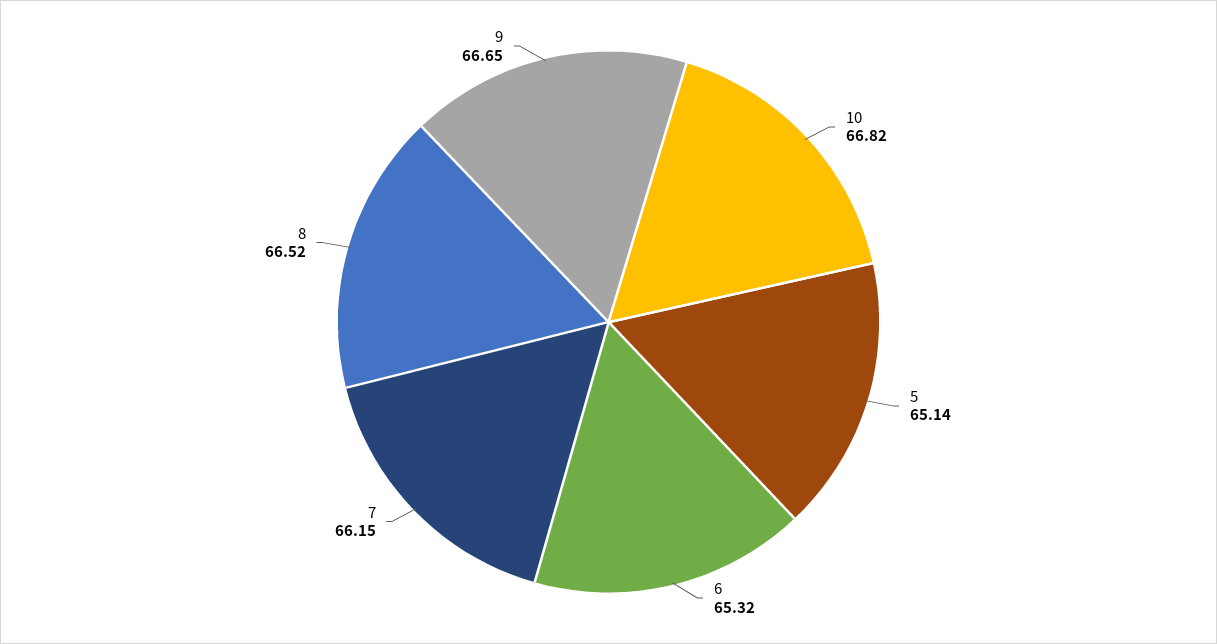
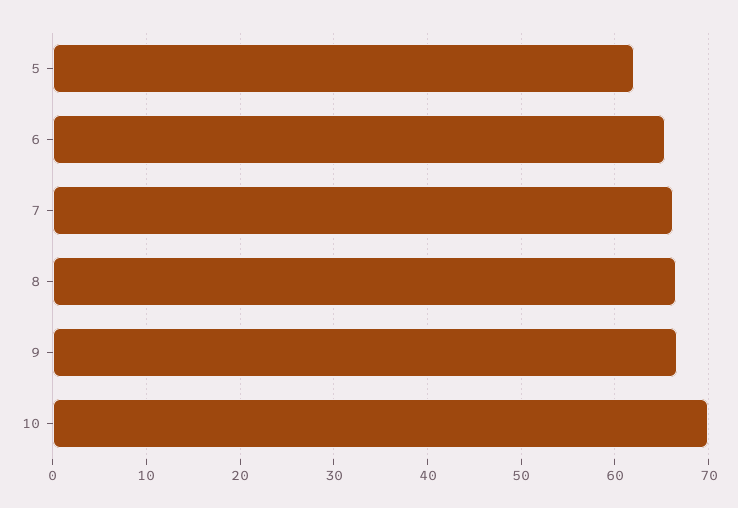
10: 66.82 -> 70
5: 65.14 -> 62

